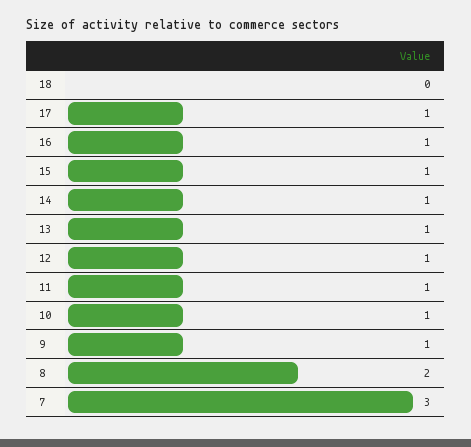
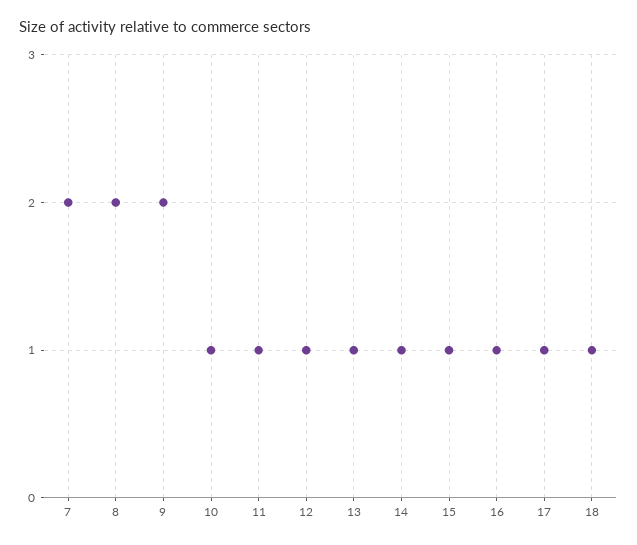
18: 0 -> 1
9: 1 -> 2
7: 3 -> 2

